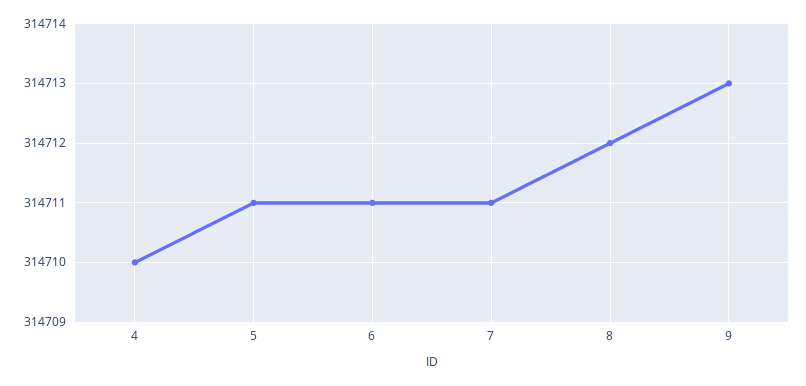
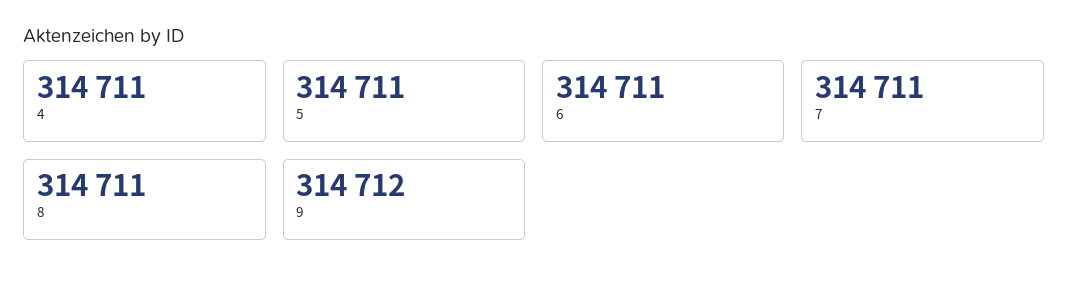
4: 314710 -> 314711
8: 314712 -> 314711
9: 314713 -> 314712

